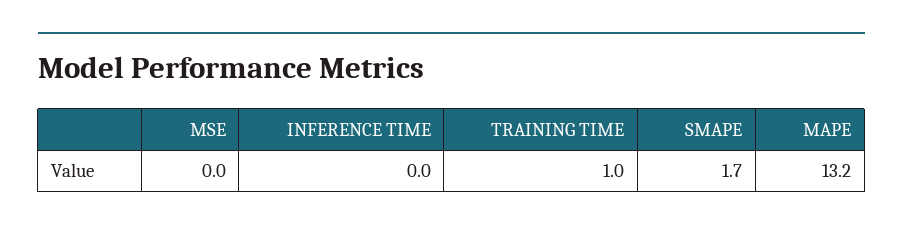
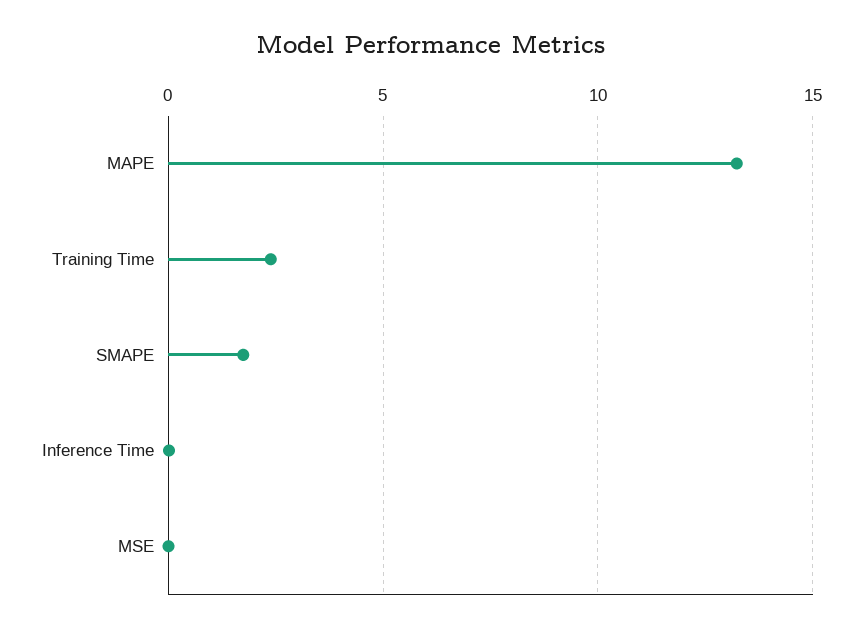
TRAINING TIME: 1 -> 2.5

